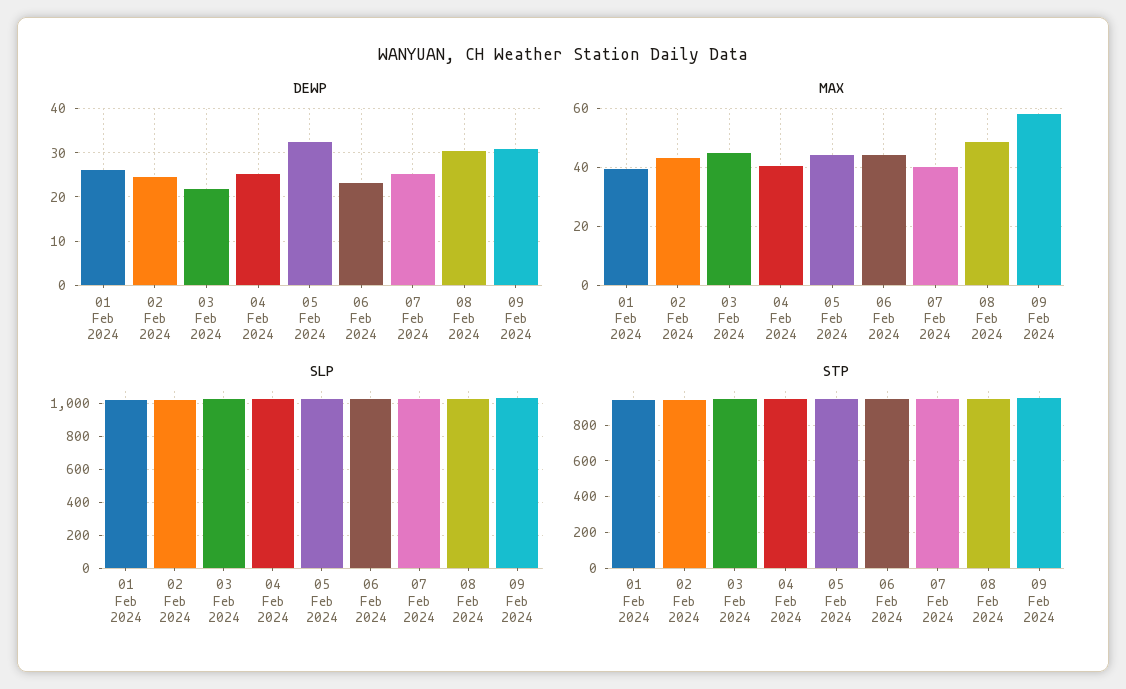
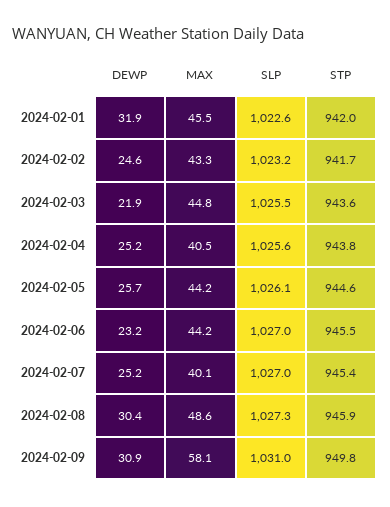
DEWP, 01 Feb 2024: 26 -> 31.9
DEWP, 05 Feb 2024: 32 -> 25.7
MAX, 01 Feb 2024: 40 -> 45.5

